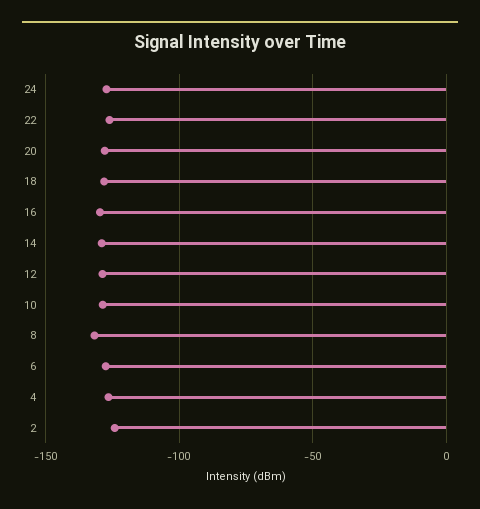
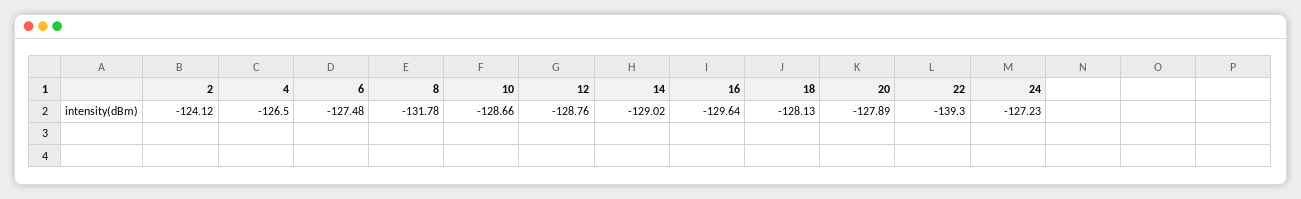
22: -125 -> -139.3

